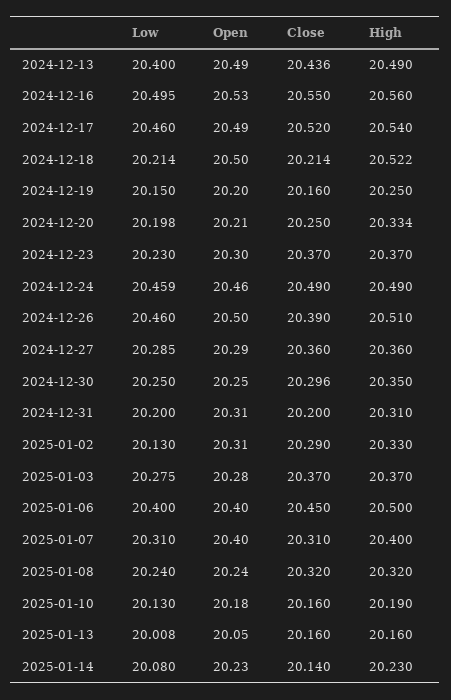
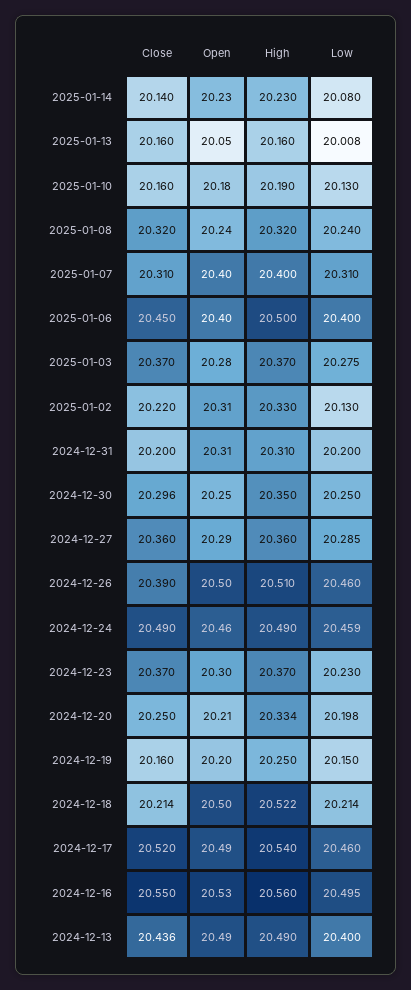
Close, 2025-01-02: 20.29 -> 20.22

